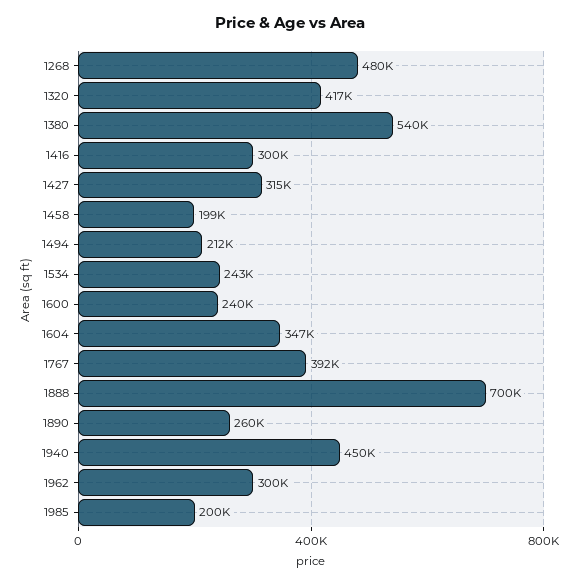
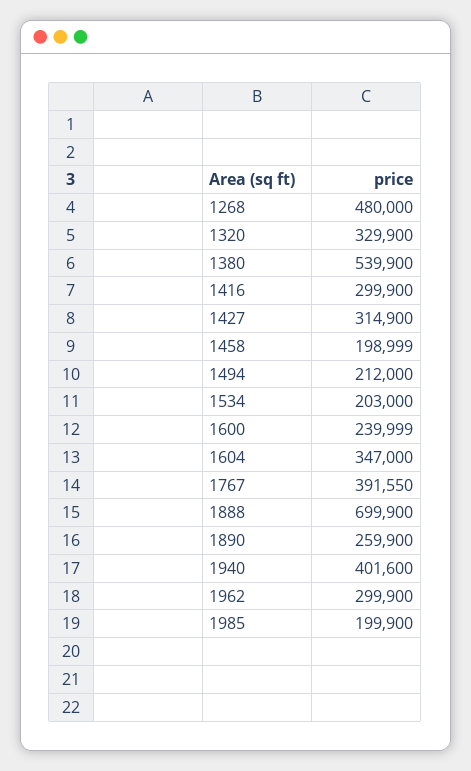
1320: 417000 -> 329900
1534: 243000 -> 203000
1940: 450000 -> 401600

